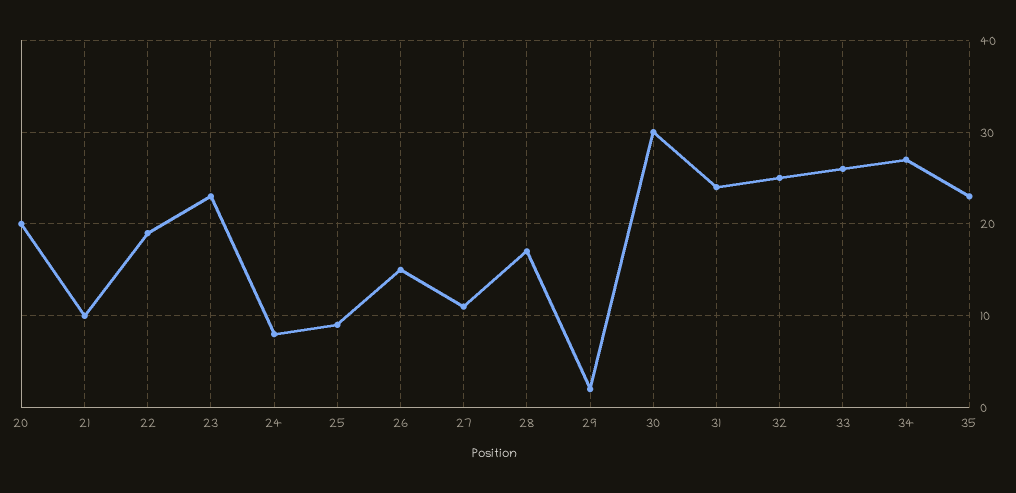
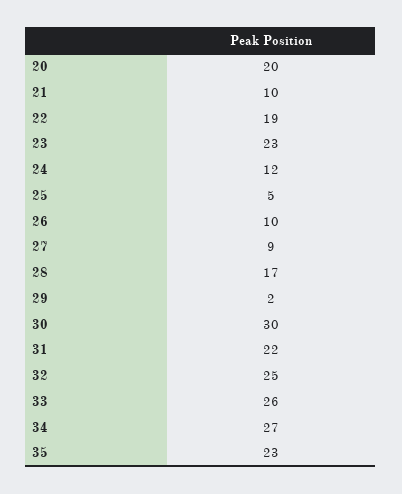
24: 8 -> 12
25: 9 -> 5
26: 15 -> 10
27: 11 -> 9
31: 24 -> 22

